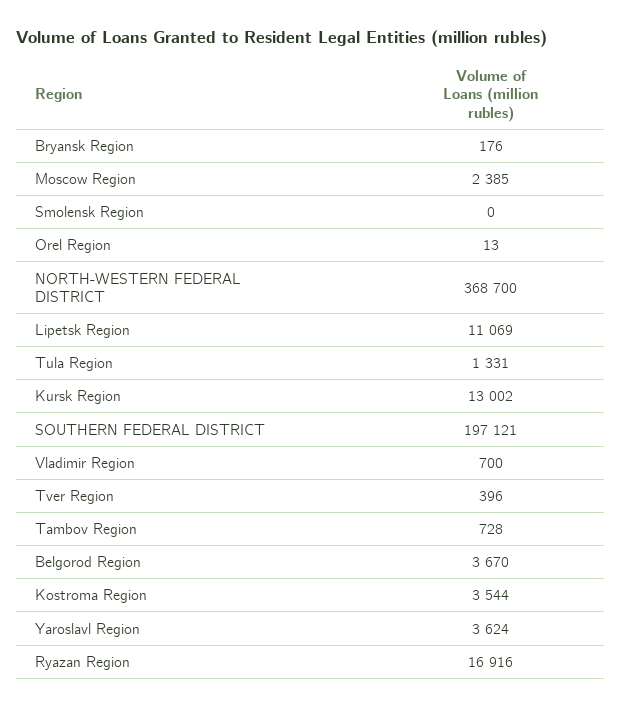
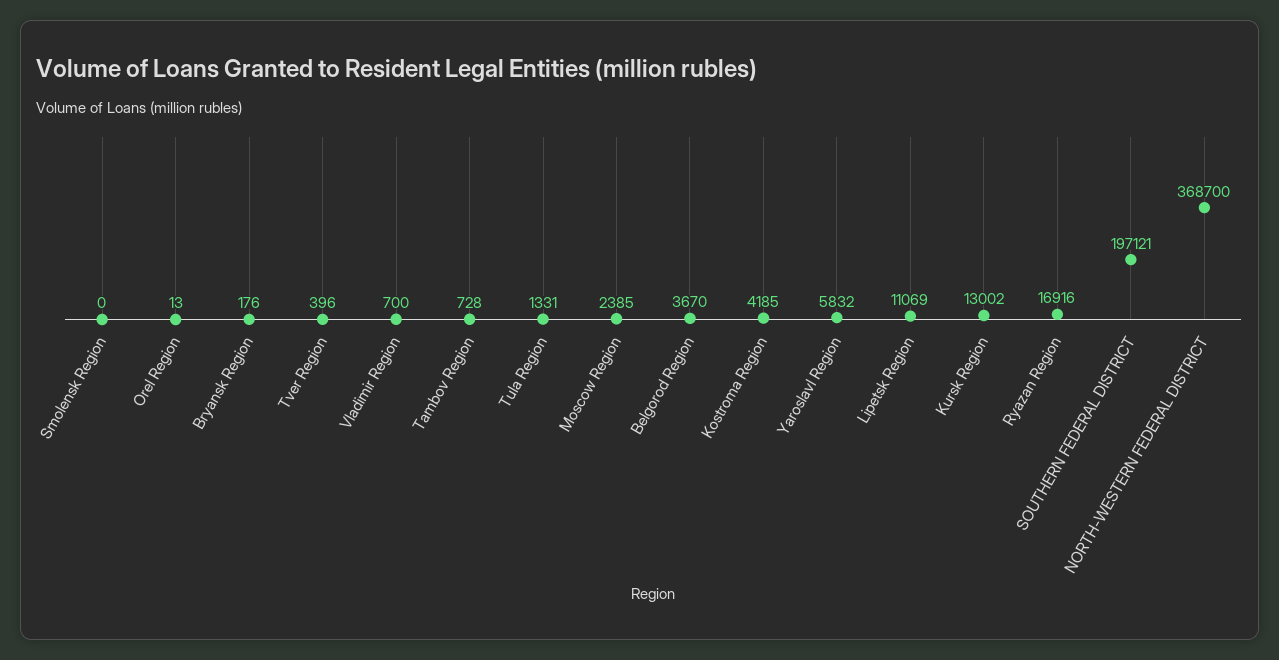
Kostroma Region: 3544 -> 4185
Yaroslavl Region: 3624 -> 5832

